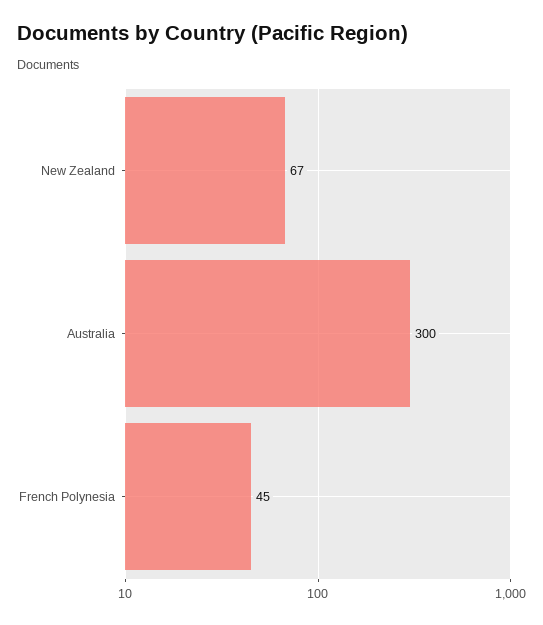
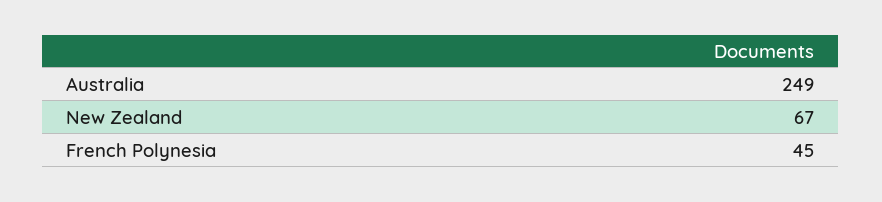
Australia: 300 -> 249

